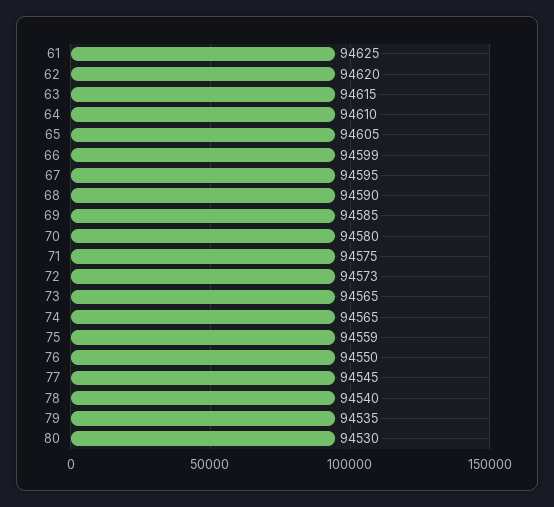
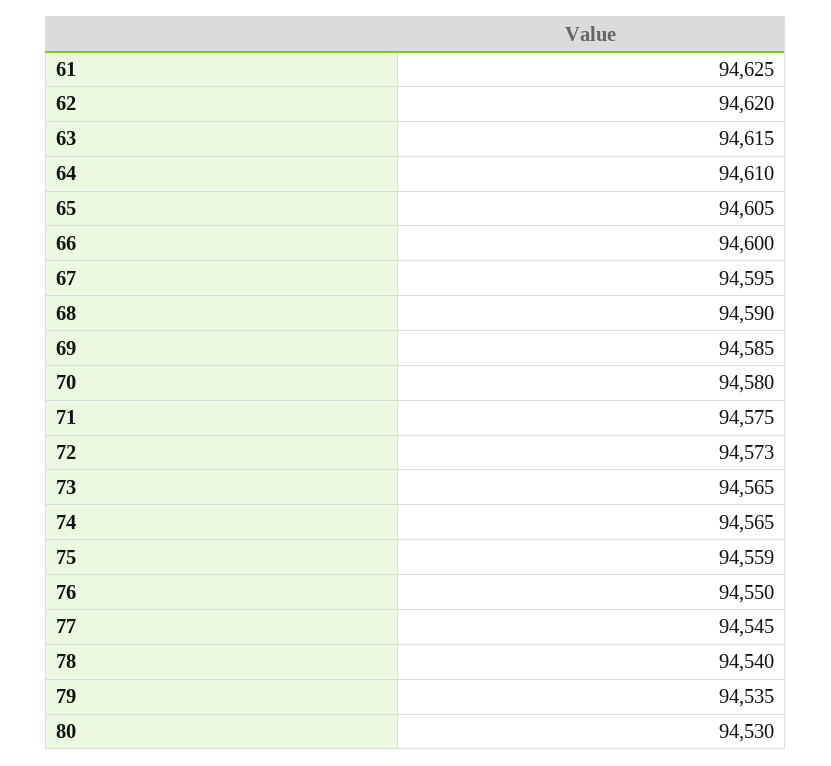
66: 94599 -> 94600

